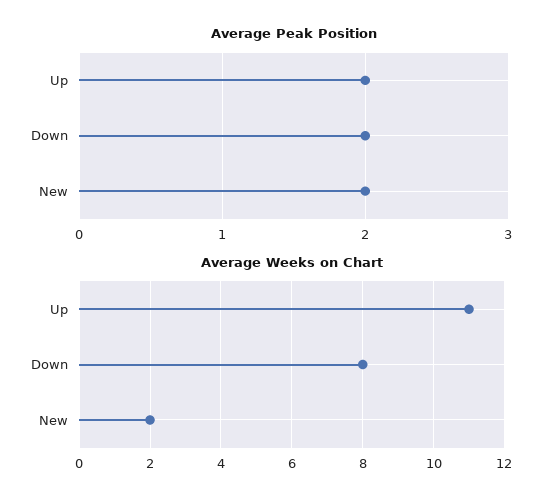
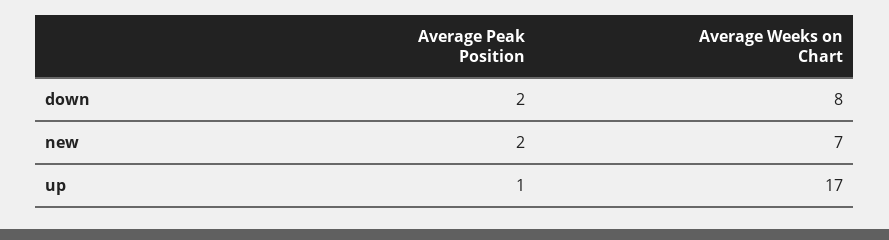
Average Peak Position, Up: 2 -> 1
Average Weeks on Chart, Up: 11 -> 17
Average Weeks on Chart, New: 2 -> 7

